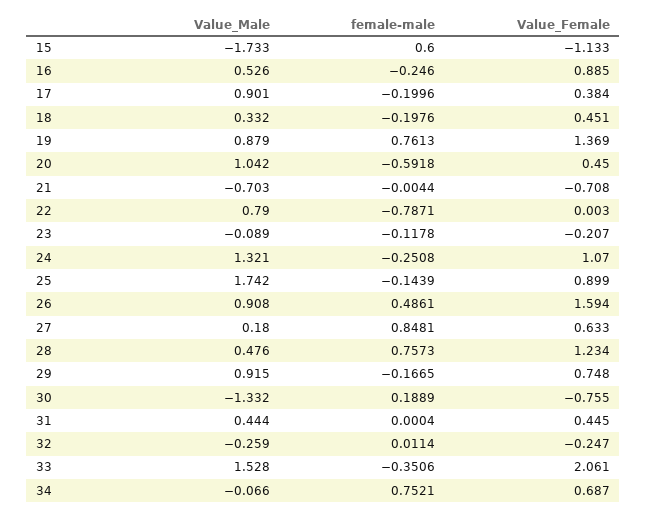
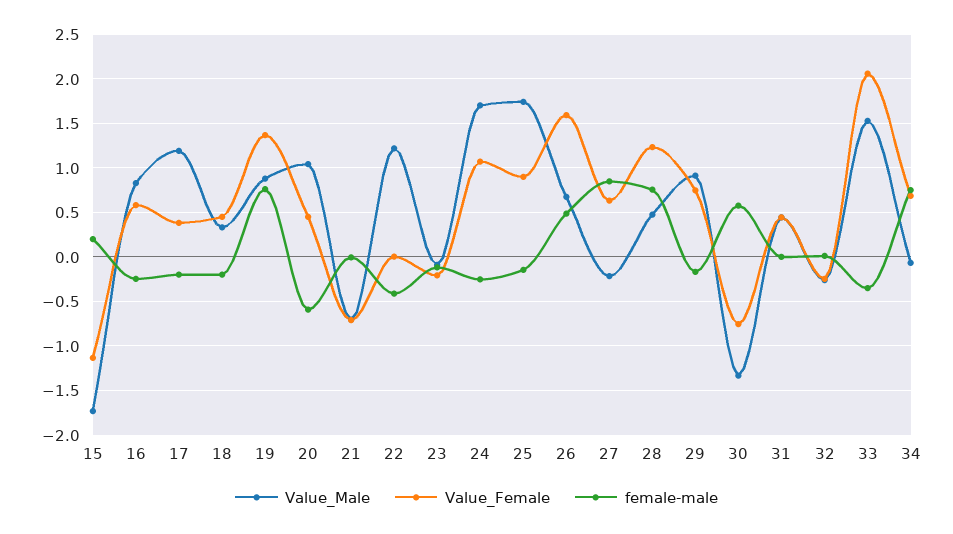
female-male, 15: 0.6 -> 0.2
Value_Male, 16: 0.526 -> 0.8
Value_Female, 16: 0.885 -> 0.6
Value_Male, 17: 0.901 -> 1.2
Value_Male, 22: 0.79 -> 1.2
female-male, 22: -0.7871 -> -0.4
Value_Male, 24: 1.321 -> 1.7
Value_Male, 26: 0.908 -> 0.7
Value_Male, 27: 0.18 -> -0.2
female-male, 30: 0.1889 -> 0.6

